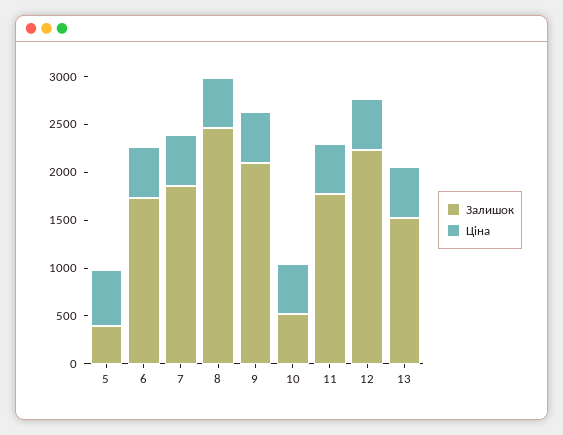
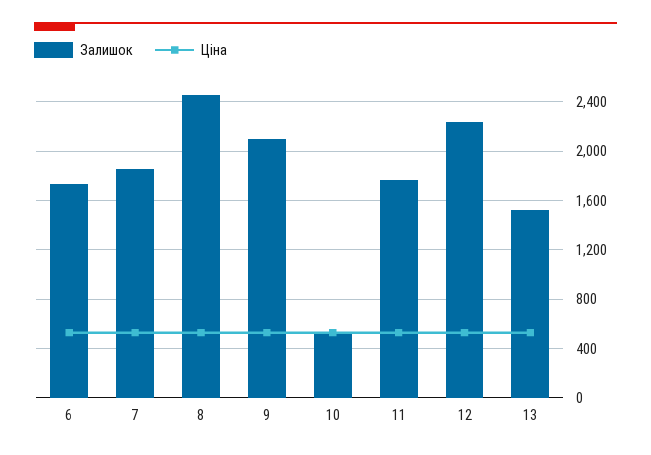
Залишок, 5: 400 -> none
Ціна, 5: 600 -> none

